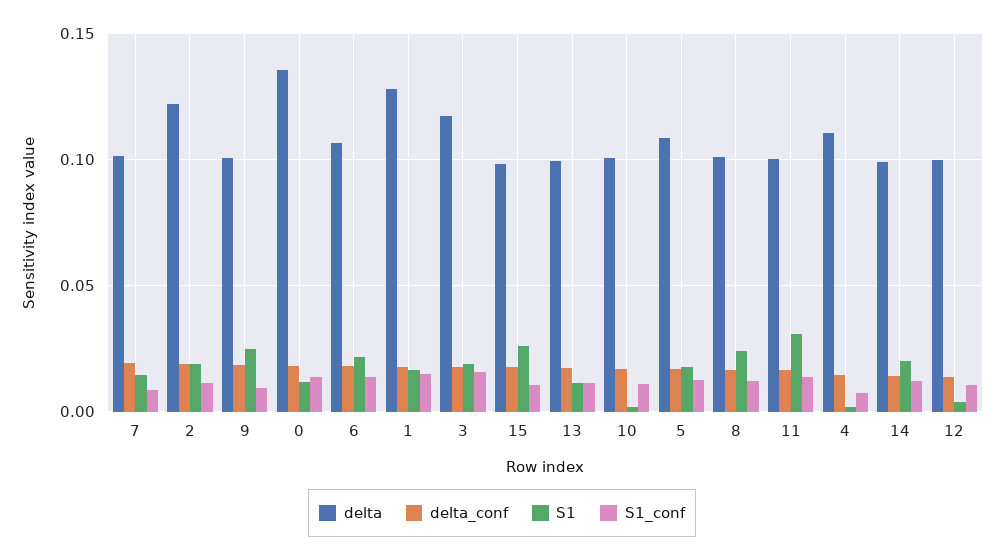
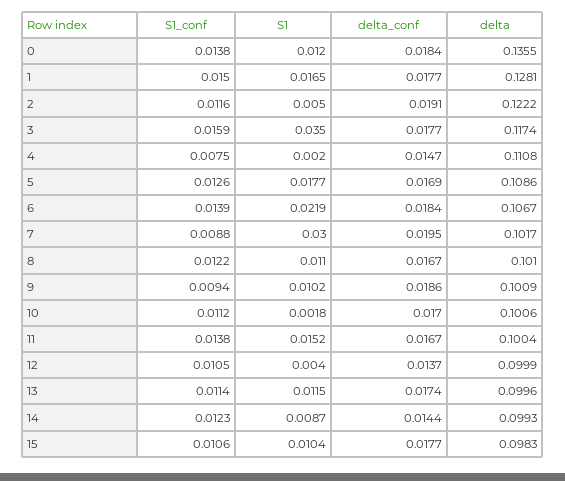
S1, 7: 0.015 -> 0.03
S1, 2: 0.02 -> 0.005
S1, 9: 0.025 -> 0.0102
S1, 3: 0.02 -> 0.035
S1, 15: 0.025 -> 0.0104
S1, 8: 0.025 -> 0.011
S1, 11: 0.03 -> 0.0152
S1, 14: 0.02 -> 0.0087

